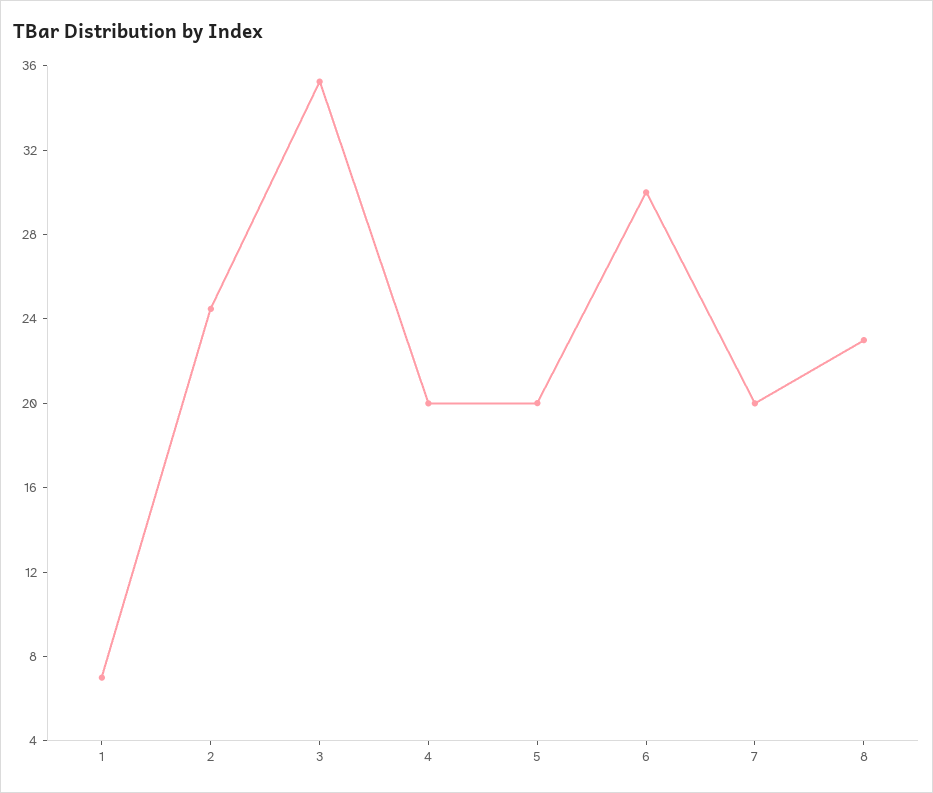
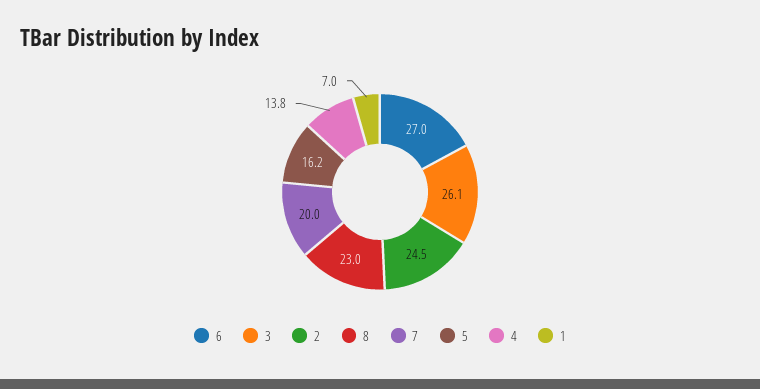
3: 35 -> 26.1
4: 20 -> 13.8
5: 20 -> 16.2
6: 30 -> 27

